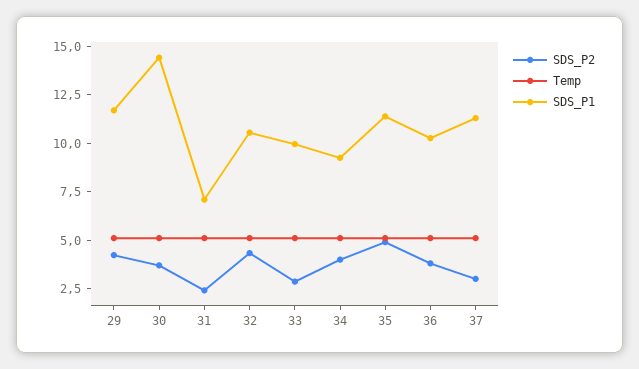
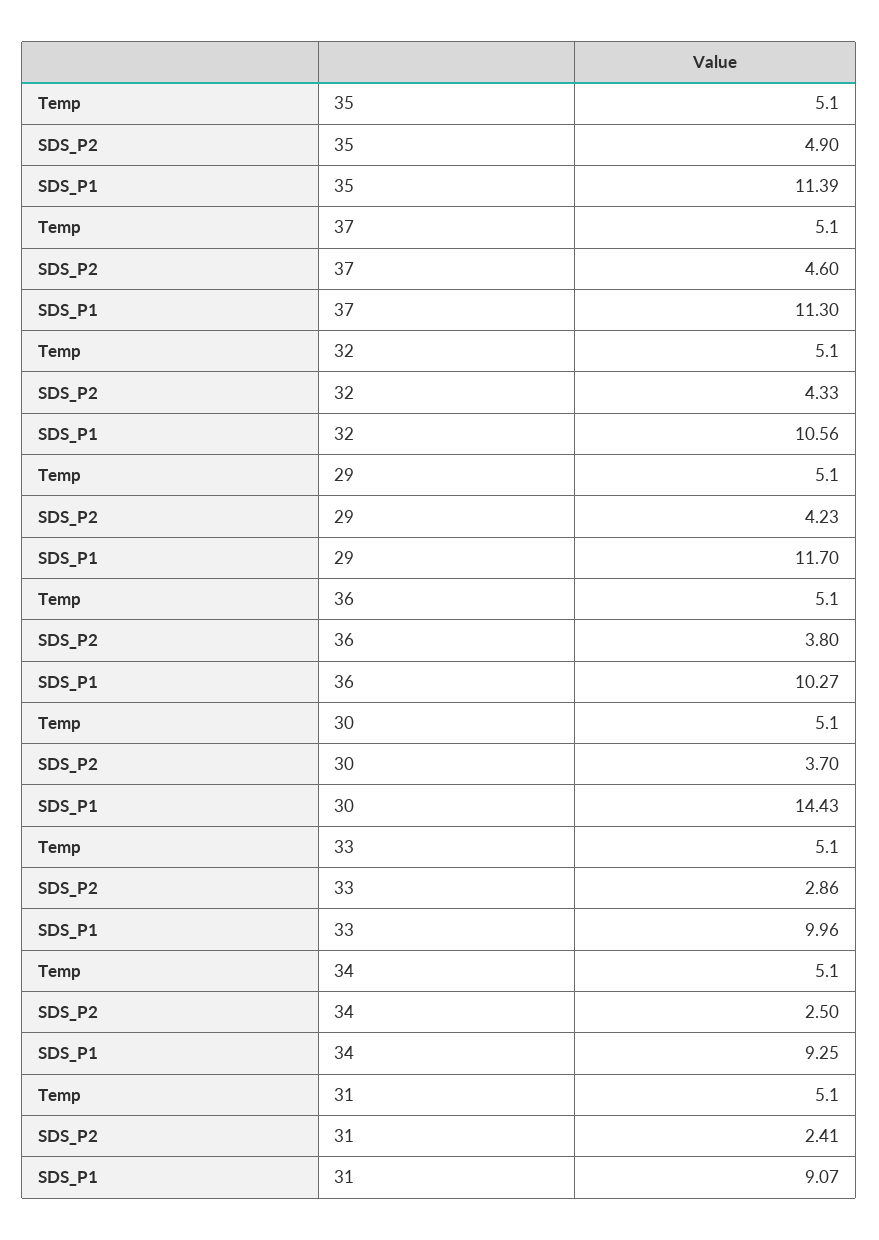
SDS_P1, 31: 7 -> 9.07
SDS_P2, 34: 4 -> 2.5
SDS_P2, 37: 3 -> 4.6

